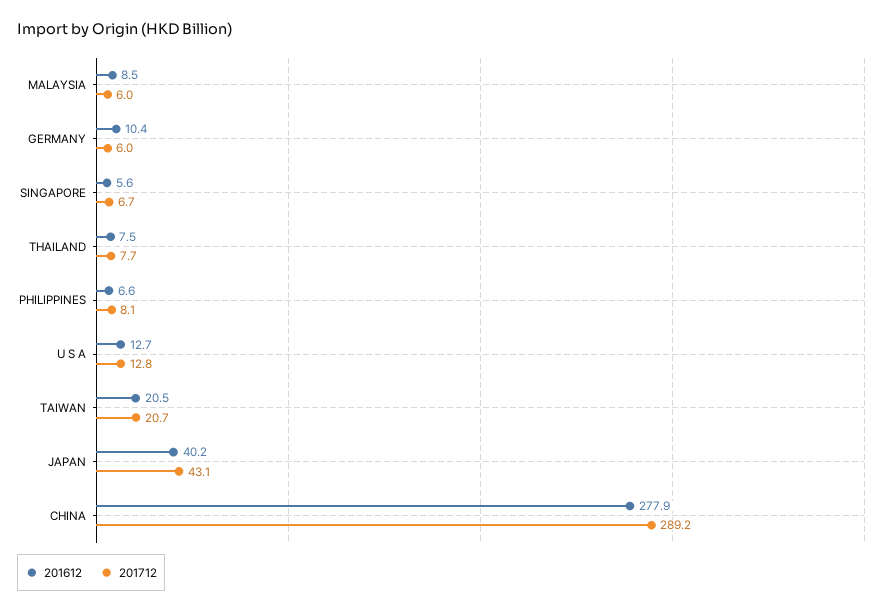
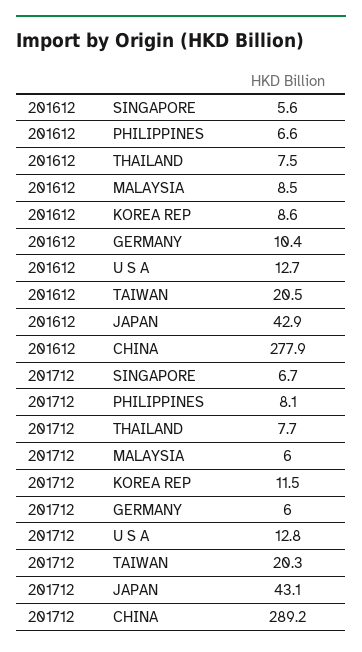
201712, TAIWAN: 20.7 -> 20.3
201612, JAPAN: 40.2 -> 42.9
201612, KOREA REP: none -> 8.6
201712, KOREA REP: none -> 11.5

